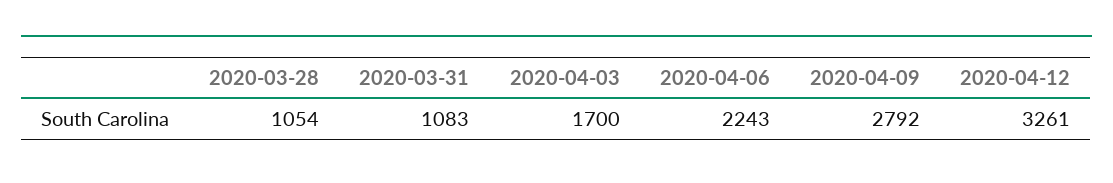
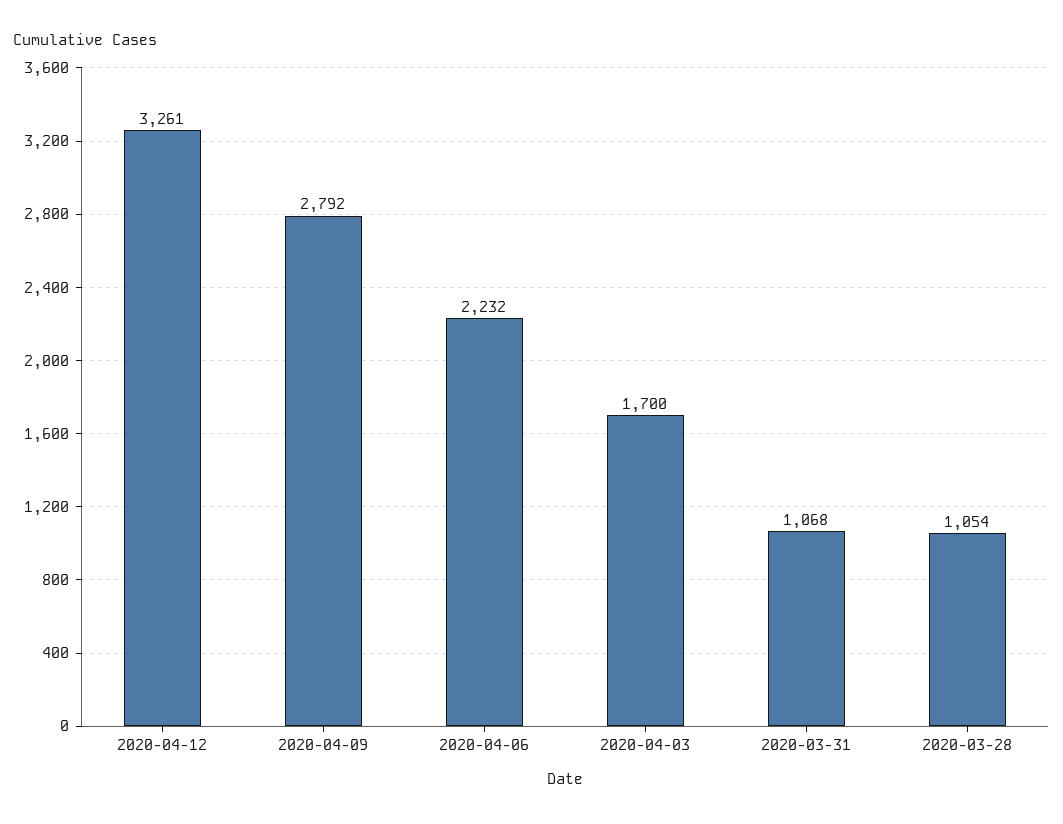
2020-03-31: 1083 -> 1068
2020-04-06: 2243 -> 2232

